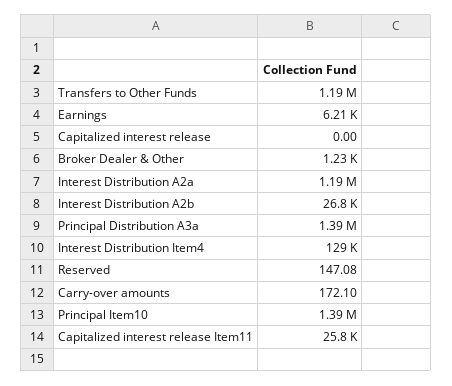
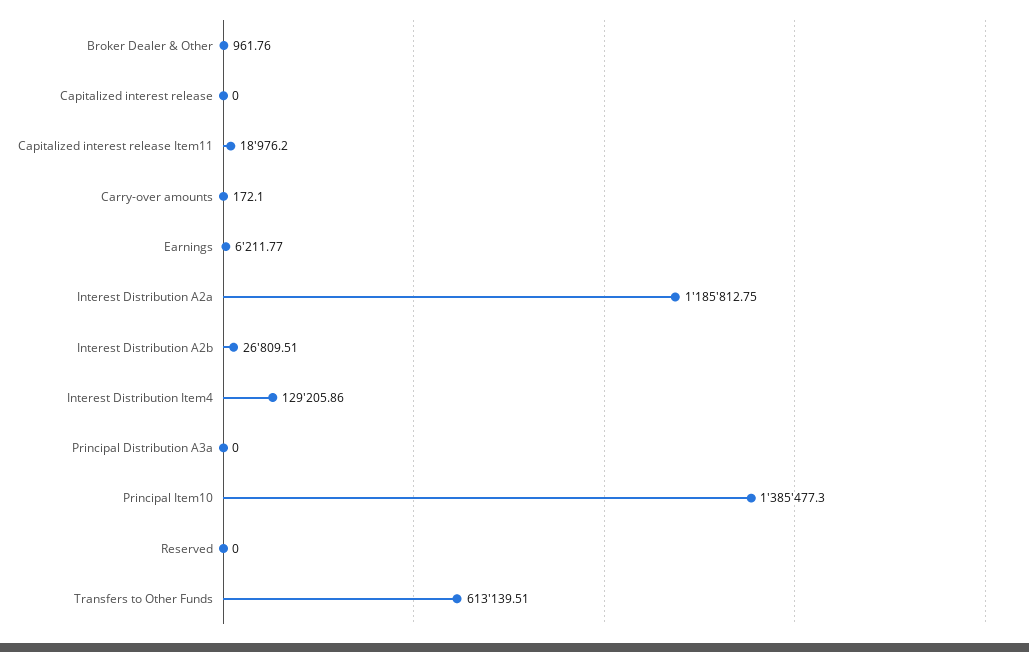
Transfers to Other Funds: 1190000 -> 613139.51
Broker Dealer & Other: 1230 -> 961.76
Principal Distribution A3a: 1390000 -> 0
Reserved: 147.08 -> 0
Capitalized interest release Item11: 25800 -> 18976.2

